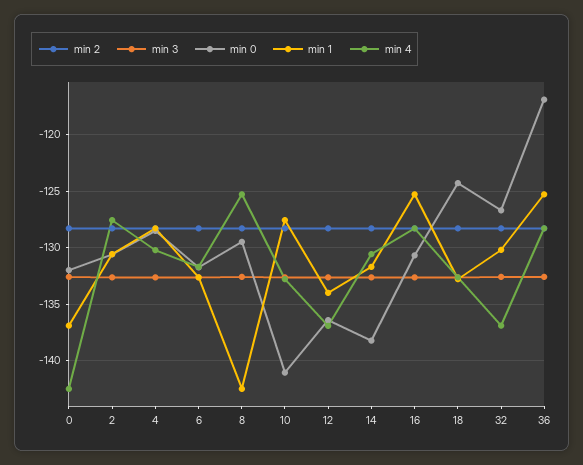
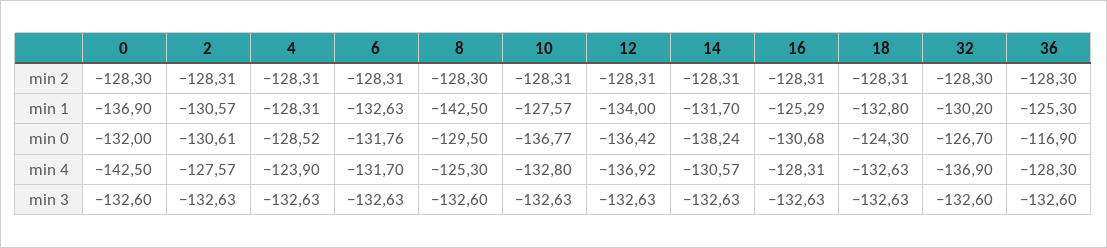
min 4, 4: -130 -> -123.9
min 0, 10: -141 -> -136.77

